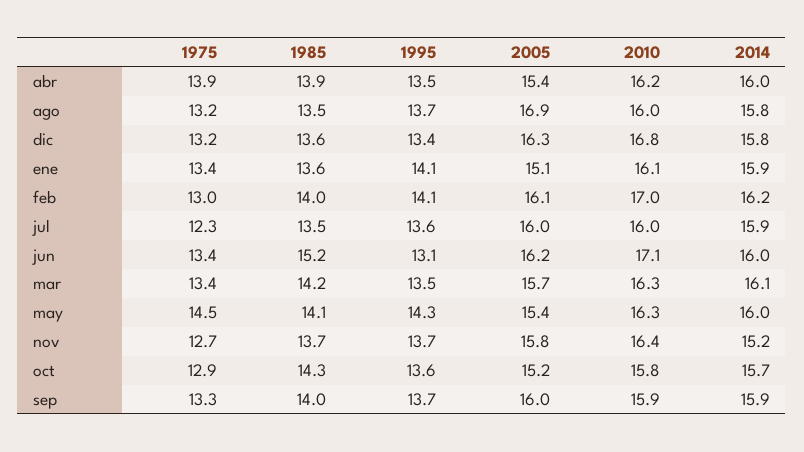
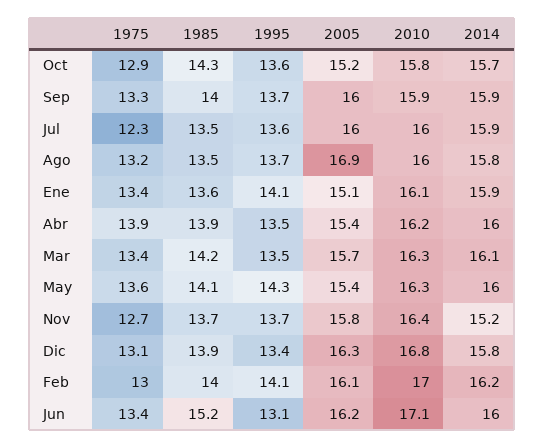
1975, dic: 13.2 -> 13.1
1985, dic: 13.6 -> 13.9
1975, may: 14.5 -> 13.6

